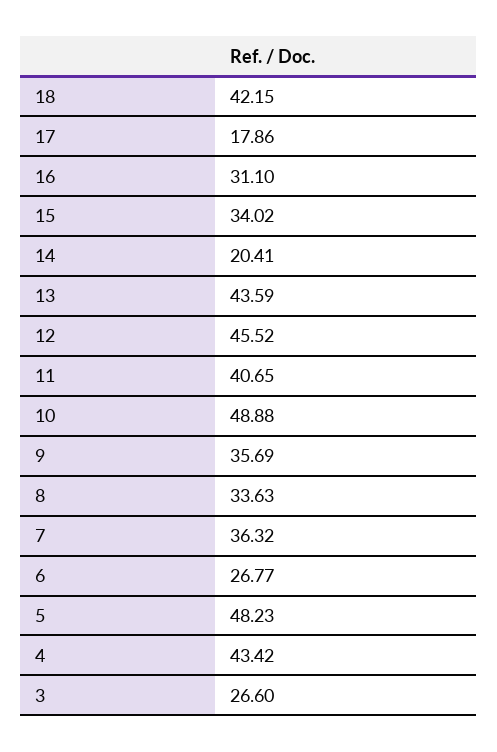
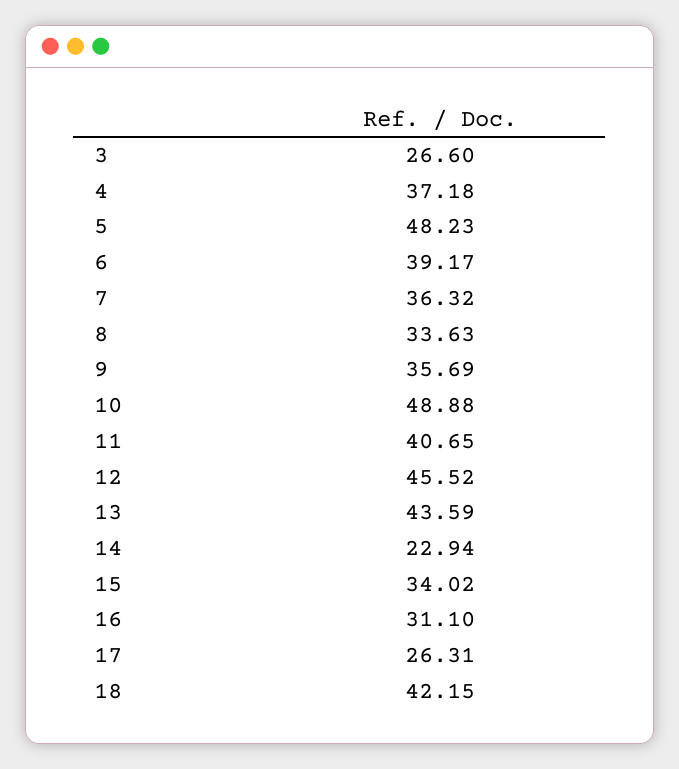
17: 17.86 -> 26.31
14: 20.41 -> 22.94
6: 26.77 -> 39.17
4: 43.42 -> 37.18

